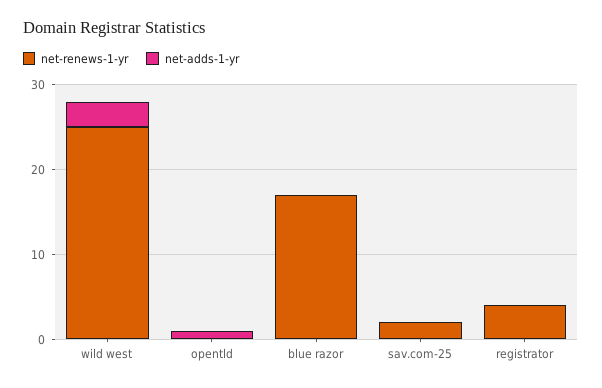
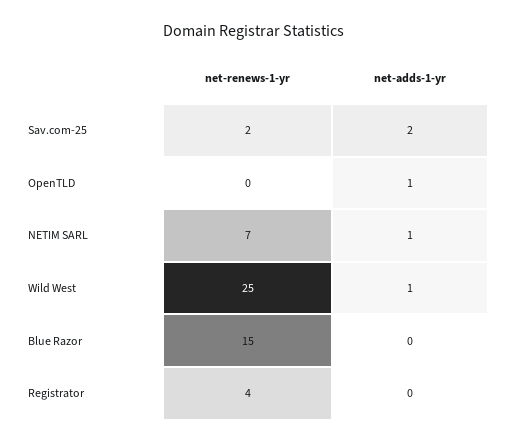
net-adds-1-yr, wild west: 3 -> 1
net-renews-1-yr, blue razor: 17 -> 15
net-adds-1-yr, sav.com-25: 0 -> 2
net-renews-1-yr, NETIM SARL: none -> 7
net-adds-1-yr, NETIM SARL: none -> 1

